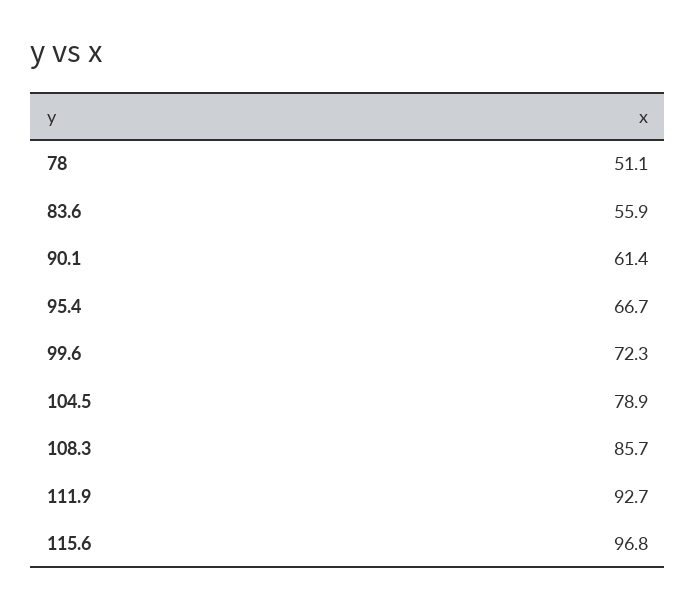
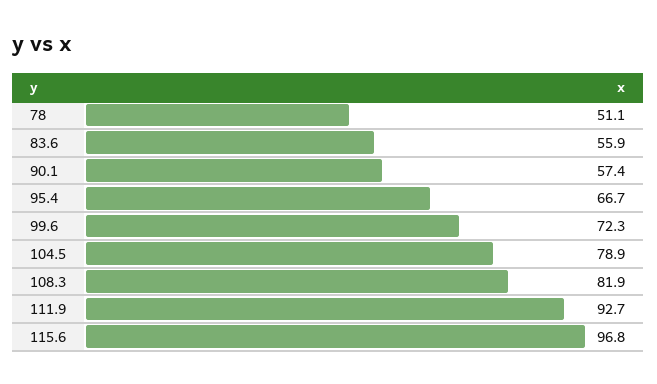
90.1: 61.4 -> 57.4
108.3: 85.7 -> 81.9

